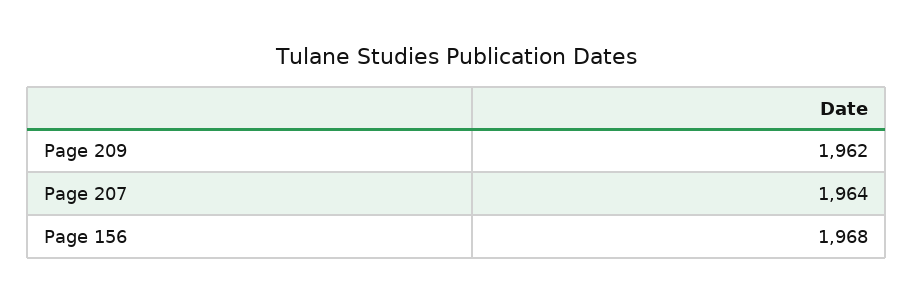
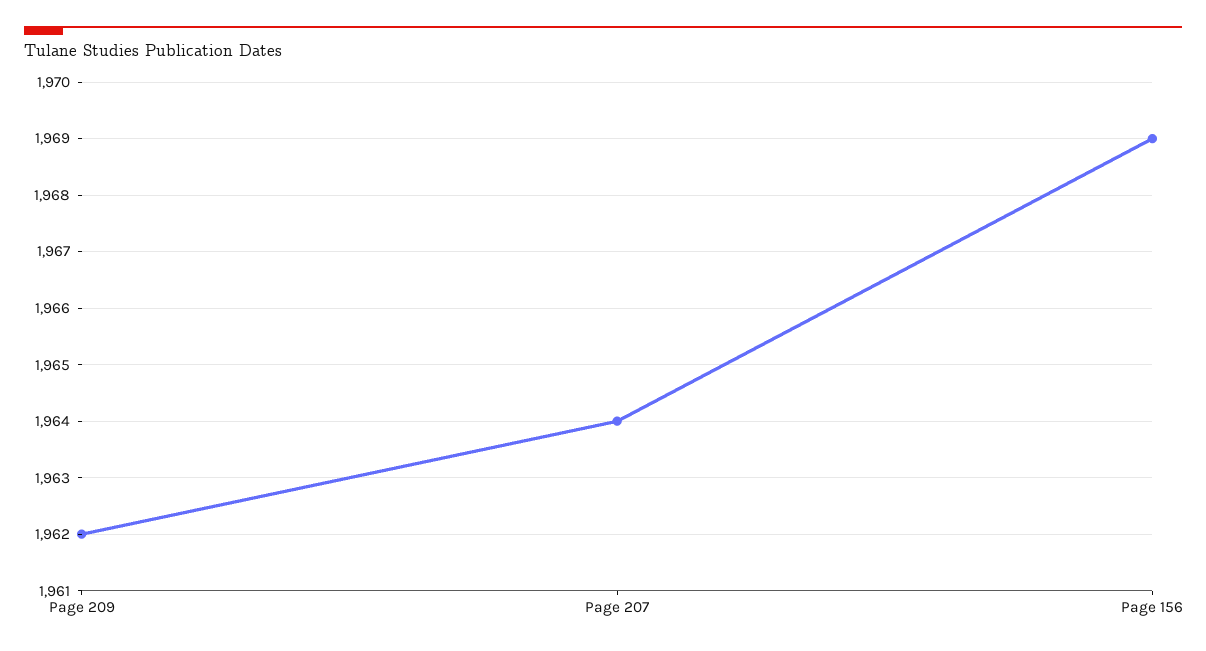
Page 156: 1968 -> 1969

